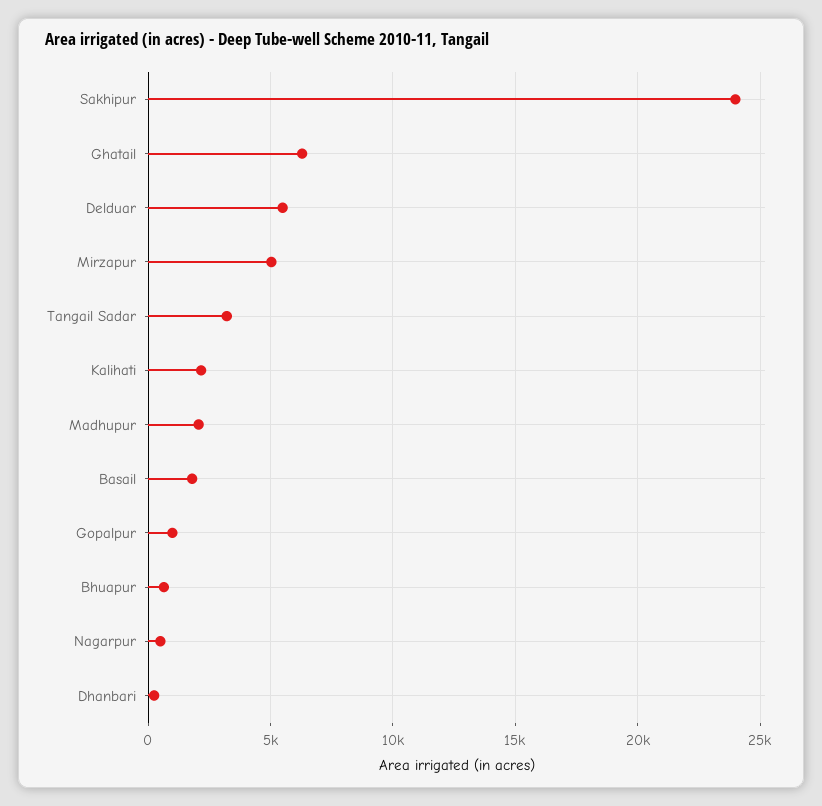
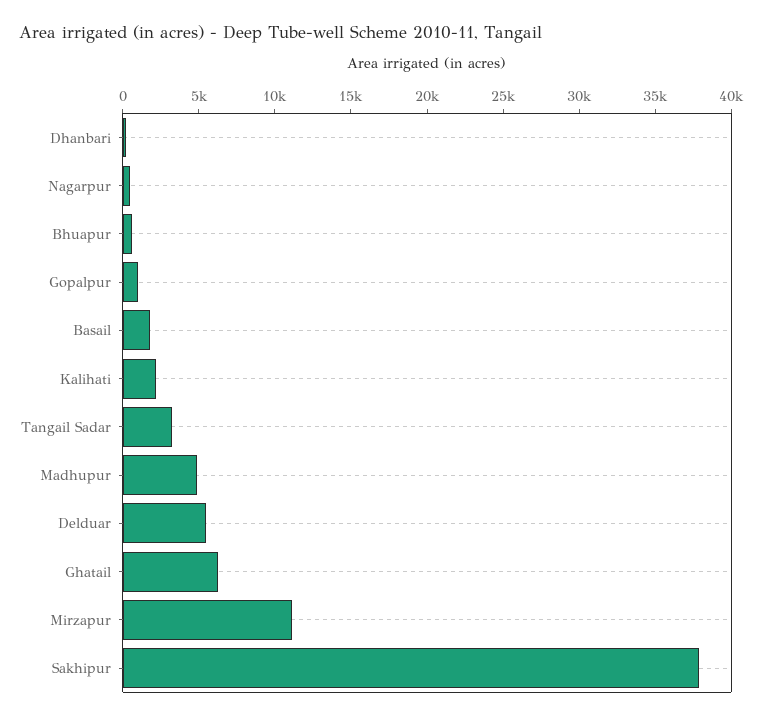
Sakhipur: 24000 -> 38000
Mirzapur: 5000 -> 11000
Madhupur: 2000 -> 5000

